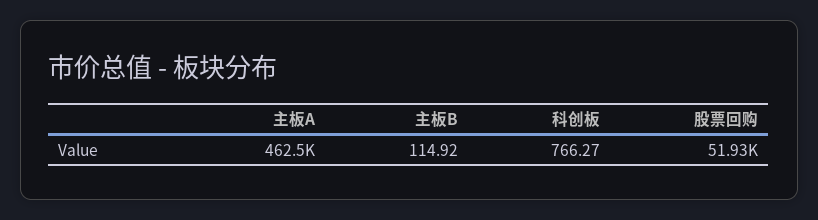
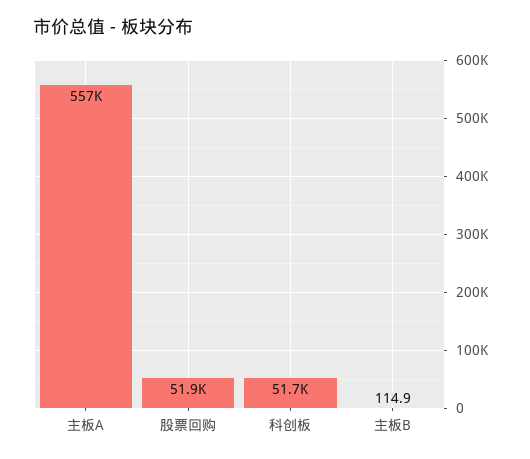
主板A: 462500 -> 557000
科创板: 766.27 -> 51700

